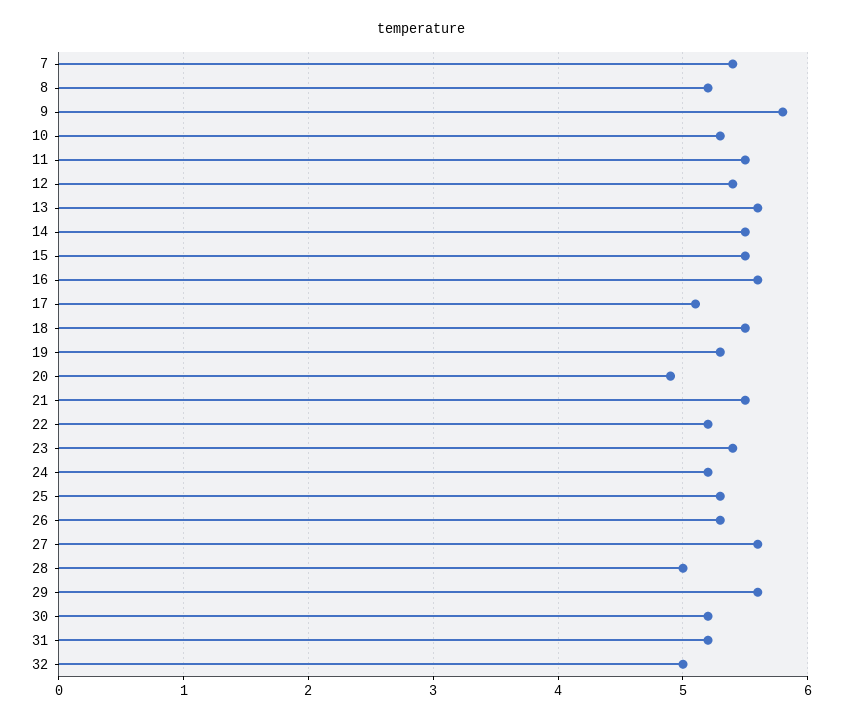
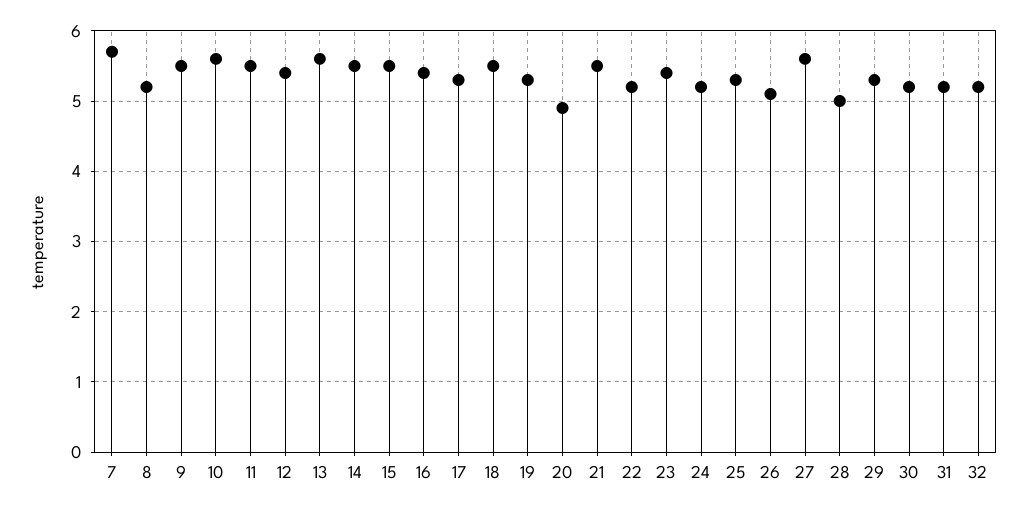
7: 5.4 -> 5.7
9: 5.8 -> 5.5
10: 5.3 -> 5.6
16: 5.6 -> 5.4
17: 5.1 -> 5.3
26: 5.3 -> 5.1
29: 5.6 -> 5.3
32: 5 -> 5.2

